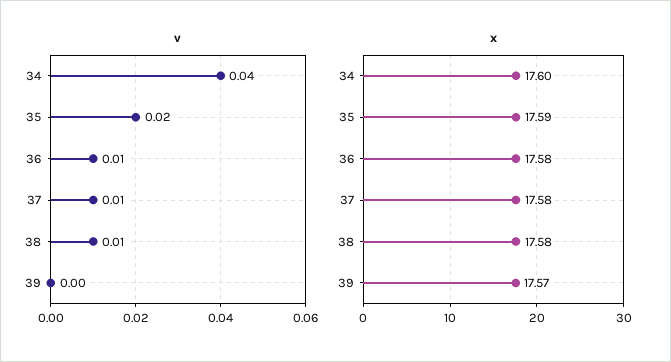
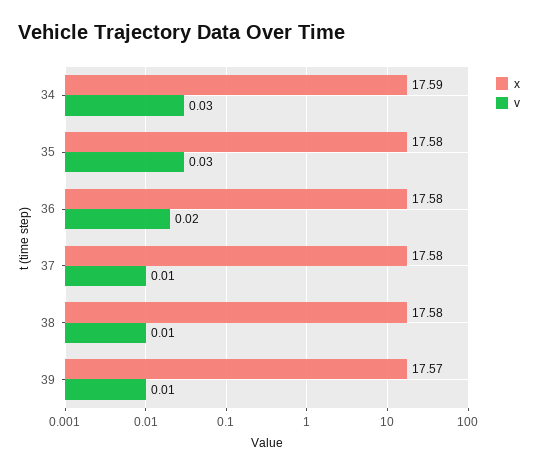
v, 34: 0.04 -> 0.03
v, 35: 0.02 -> 0.03
v, 36: 0.01 -> 0.02
v, 39: 0 -> 0.01
x, 34: 17.6 -> 17.59
x, 35: 17.59 -> 17.58

